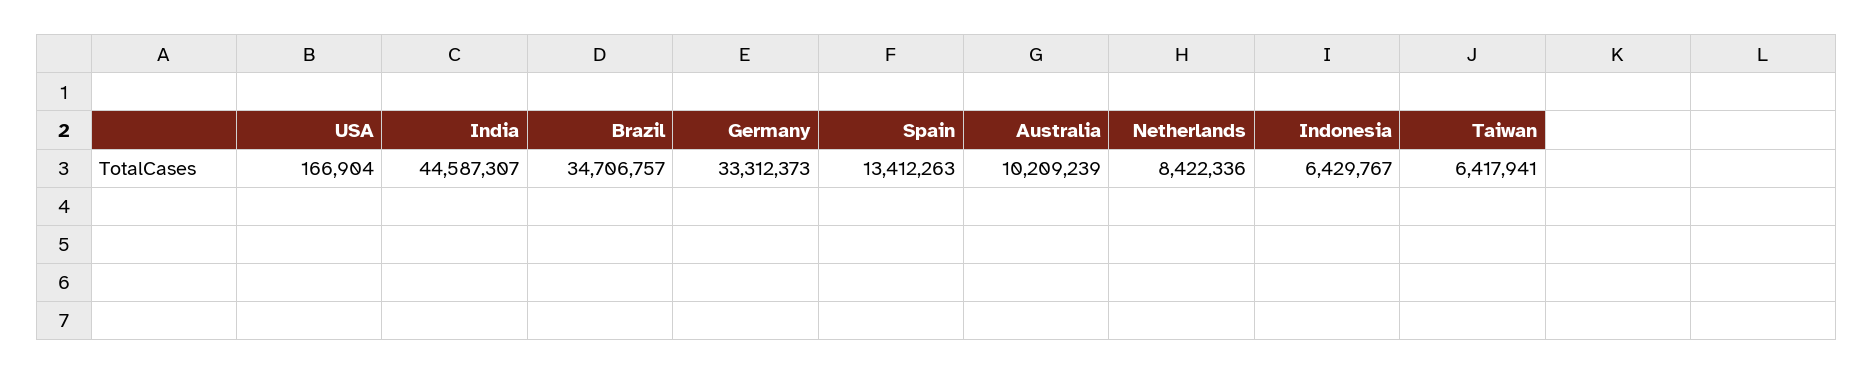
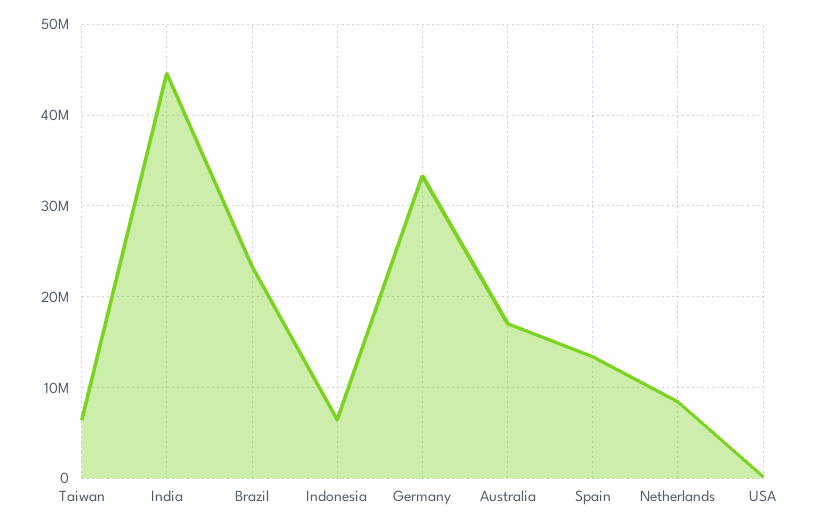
Brazil: 34706757 -> 23000000
Australia: 10209239 -> 17000000

